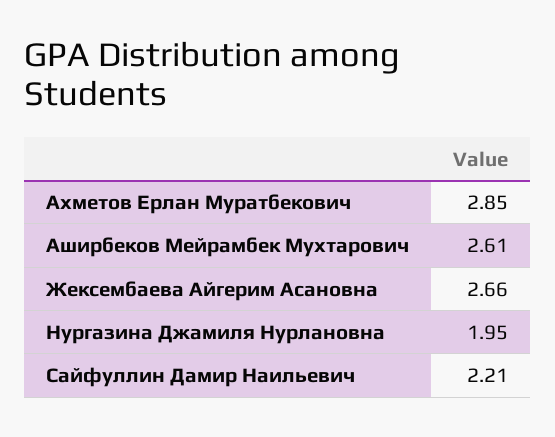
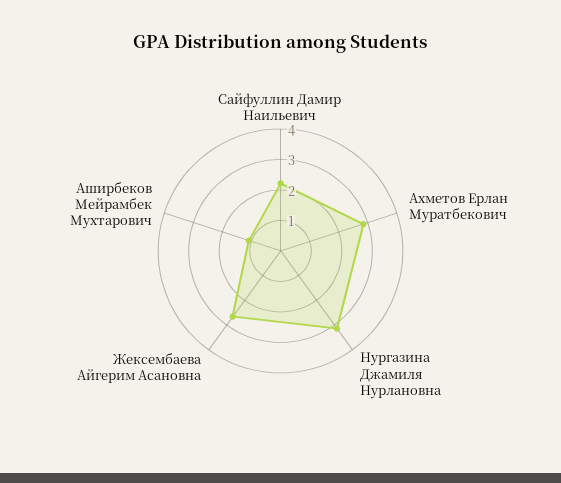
Аширбеков Мейрамбек Мухтарович: 2.61 -> 1
Нургазина Джамиля Нурлановна: 1.95 -> 3

